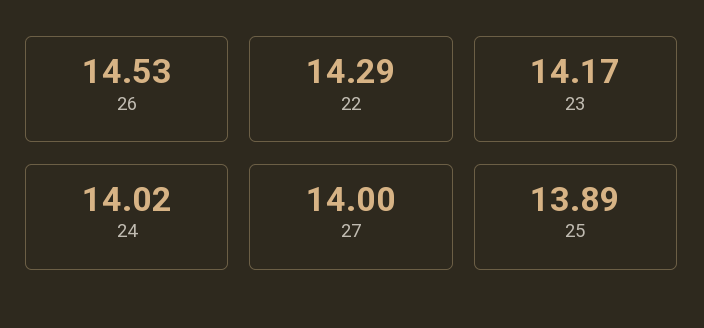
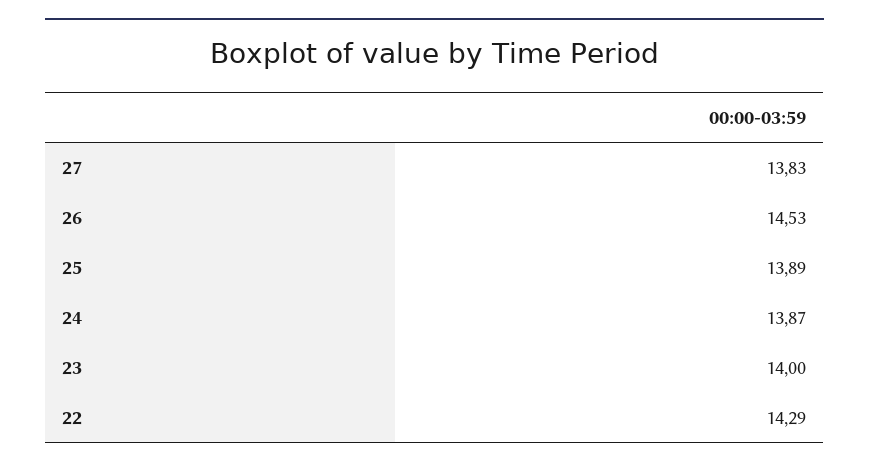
23: 14.17 -> 14
24: 14.02 -> 13.87
27: 14 -> 13.83

